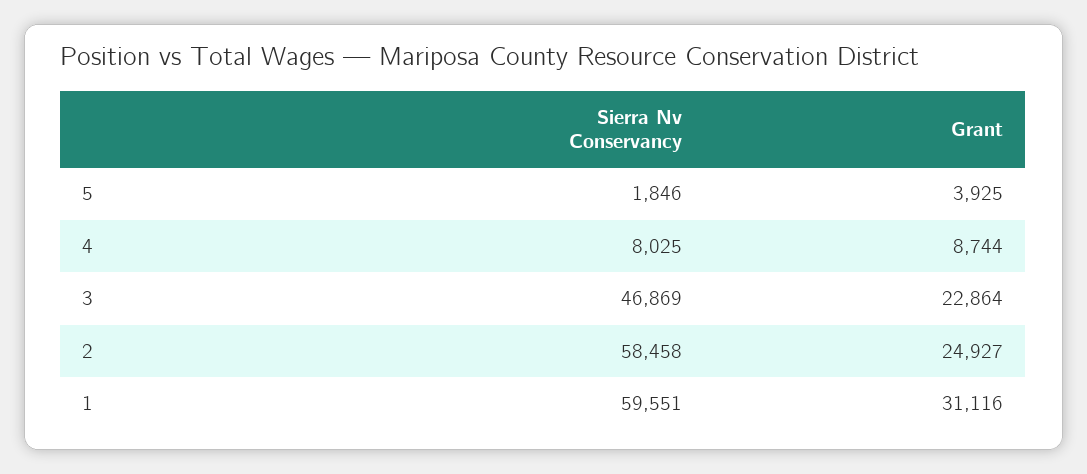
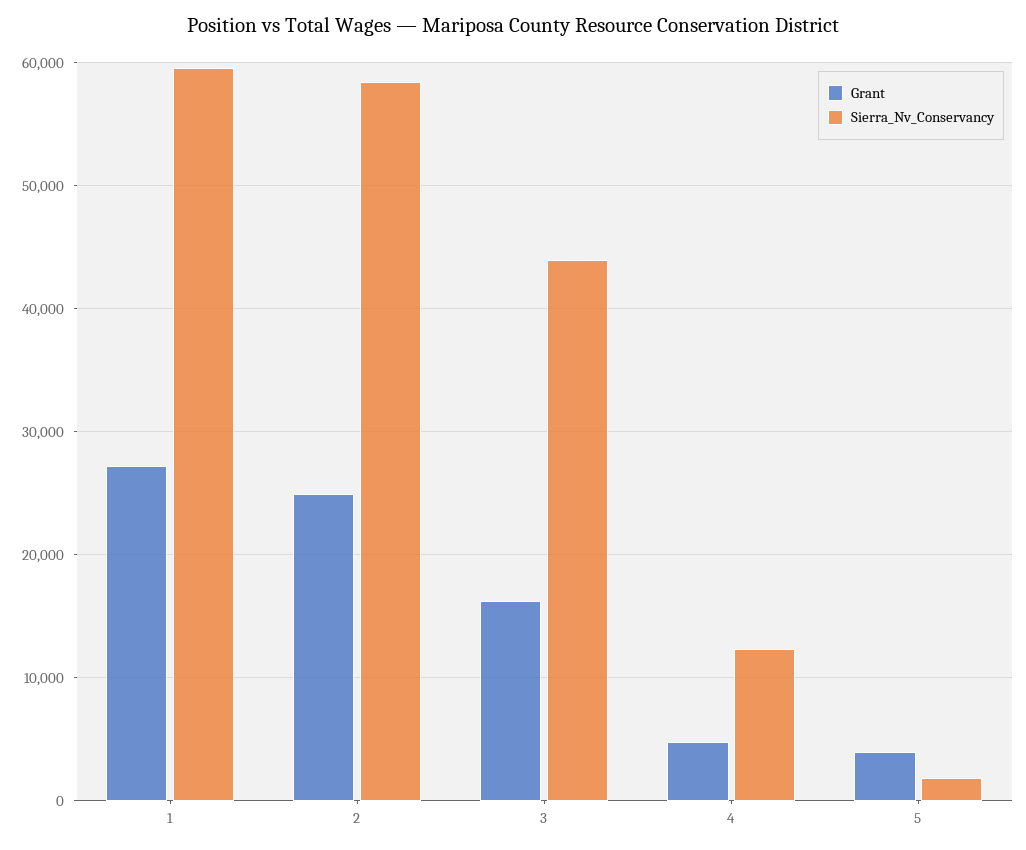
Sierra Nv Conservancy, 4: 8025 -> 12000
Grant, 4: 8744 -> 5000
Sierra Nv Conservancy, 3: 46869 -> 44000
Grant, 3: 22864 -> 16000
Grant, 1: 31116 -> 27000

